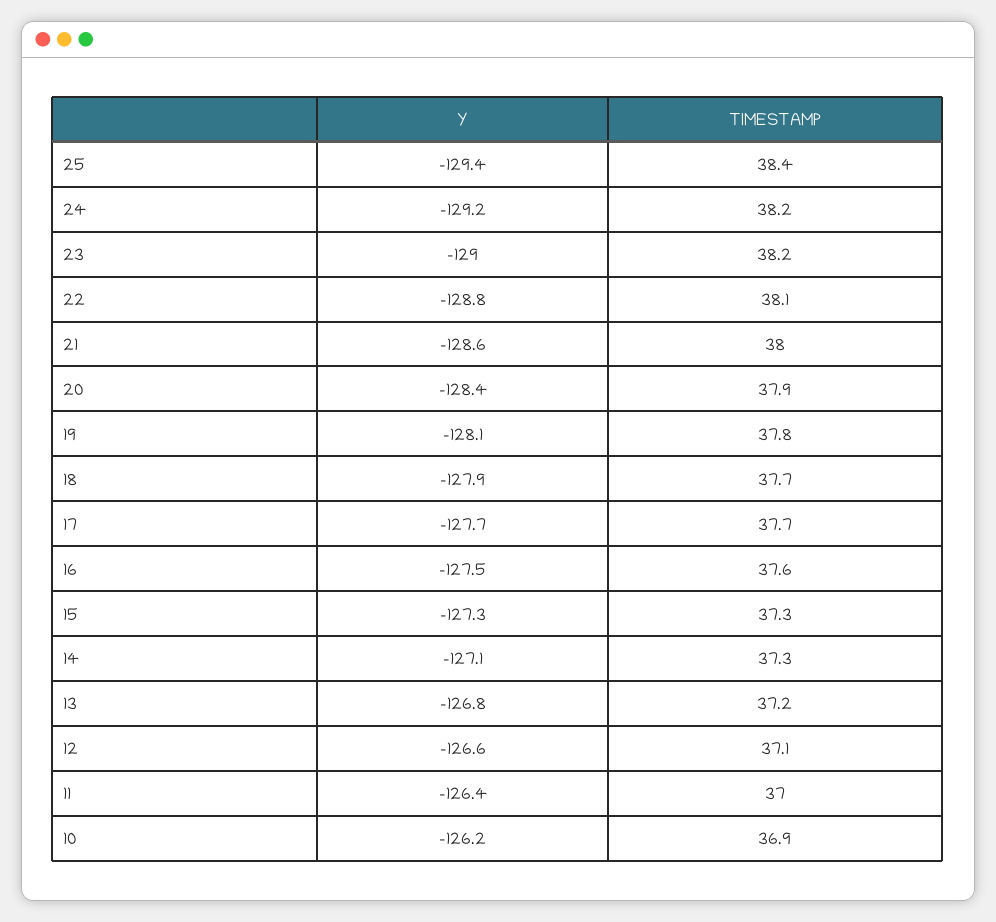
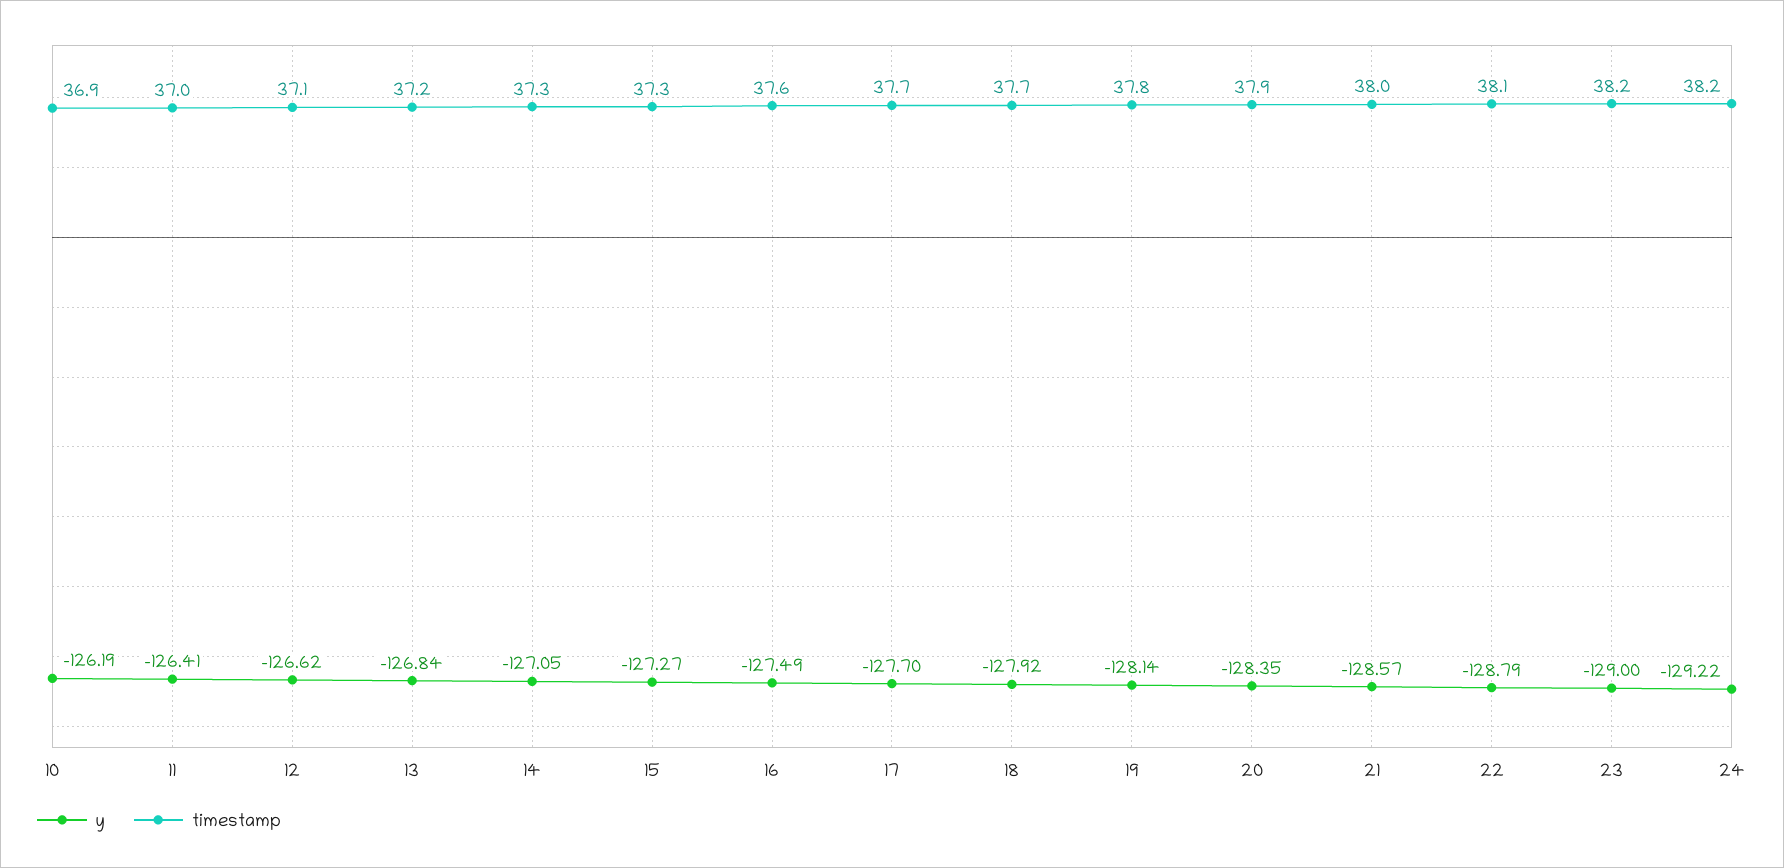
Y, 25: -129.4 -> none
TIMESTAMP, 25: 38.4 -> none

